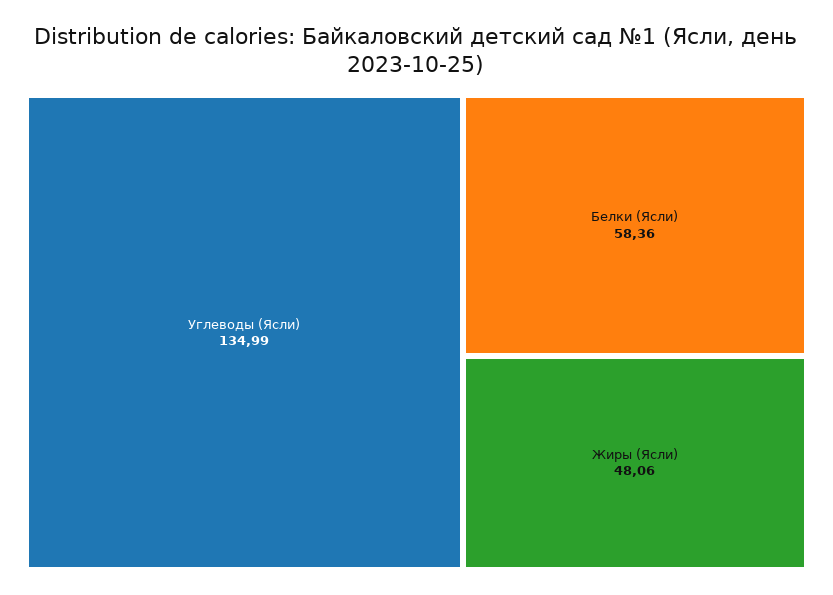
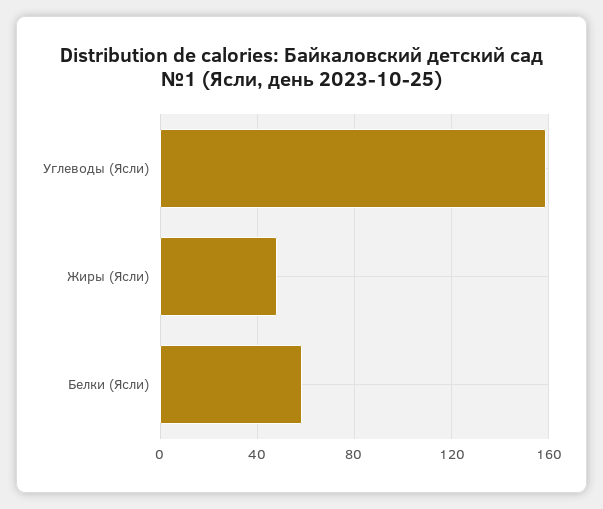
Углеводы (Ясли): 134.99 -> 160

